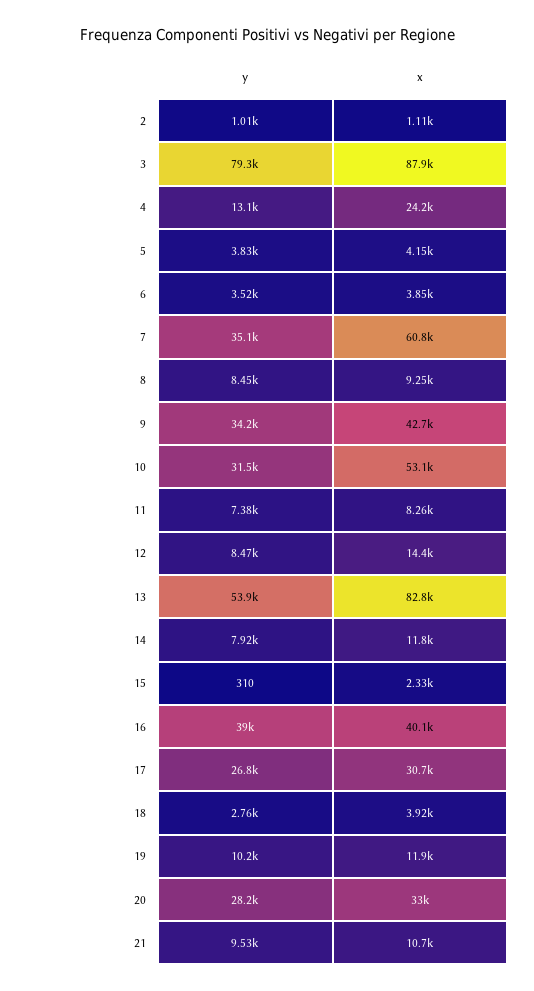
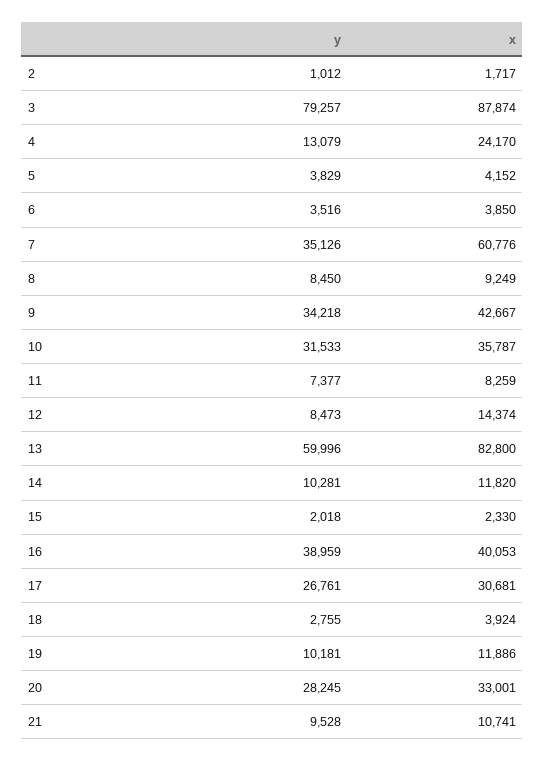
x, 2: 1110 -> 1717
x, 10: 53100 -> 35787
y, 13: 53900 -> 59996
y, 14: 7920 -> 10281
y, 15: 310 -> 2018

